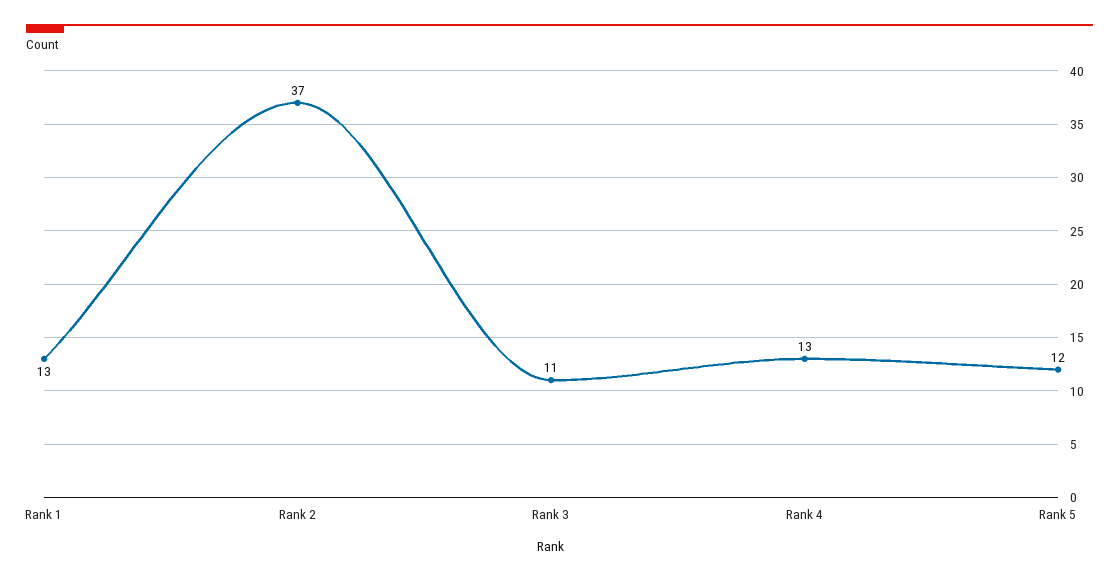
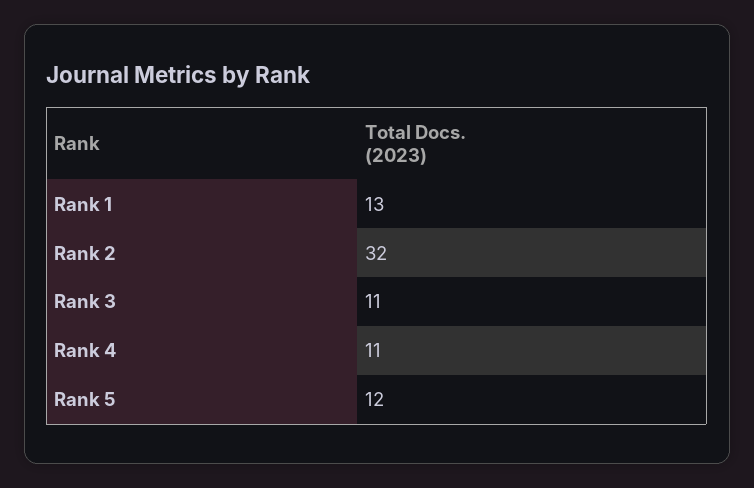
Rank 2: 37 -> 32
Rank 4: 13 -> 11

